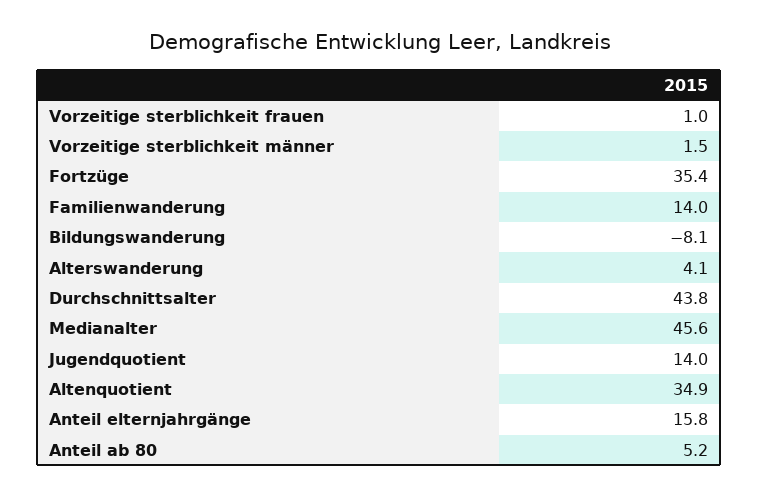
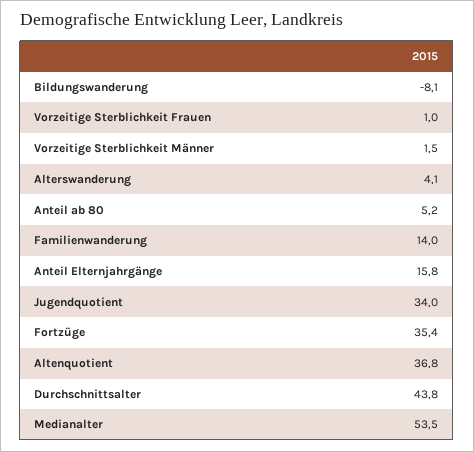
Medianalter: 45.6 -> 53.5
Jugendquotient: 14 -> 34
Altenquotient: 34.9 -> 36.8

